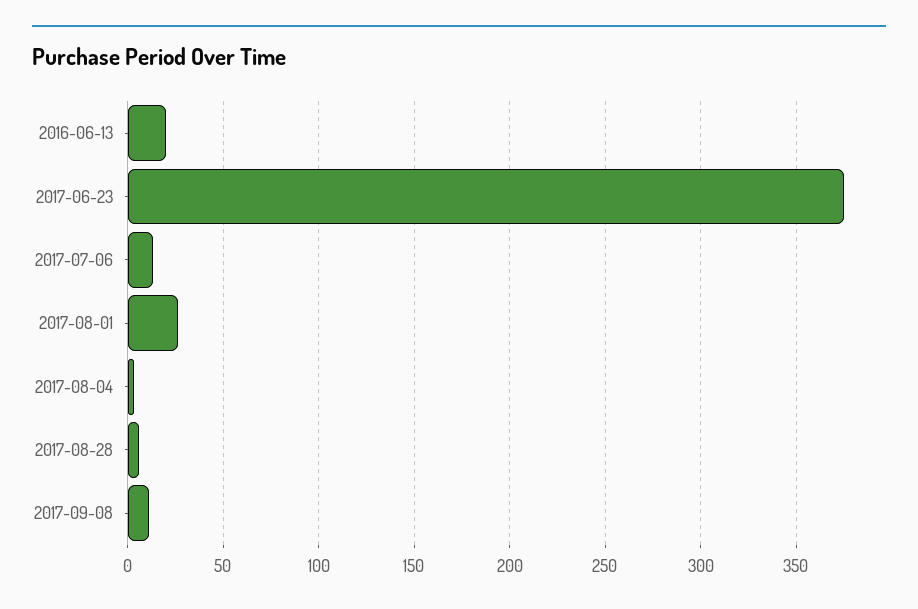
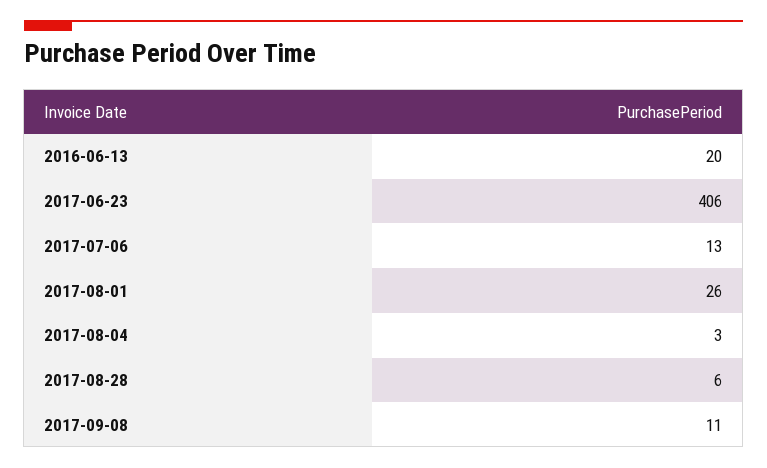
2017-06-23: 375 -> 406

